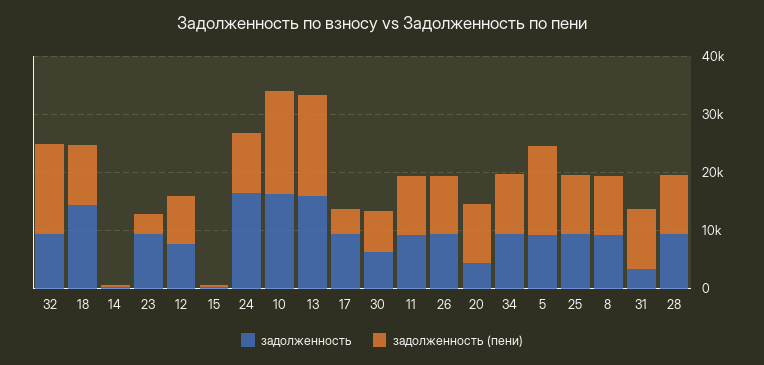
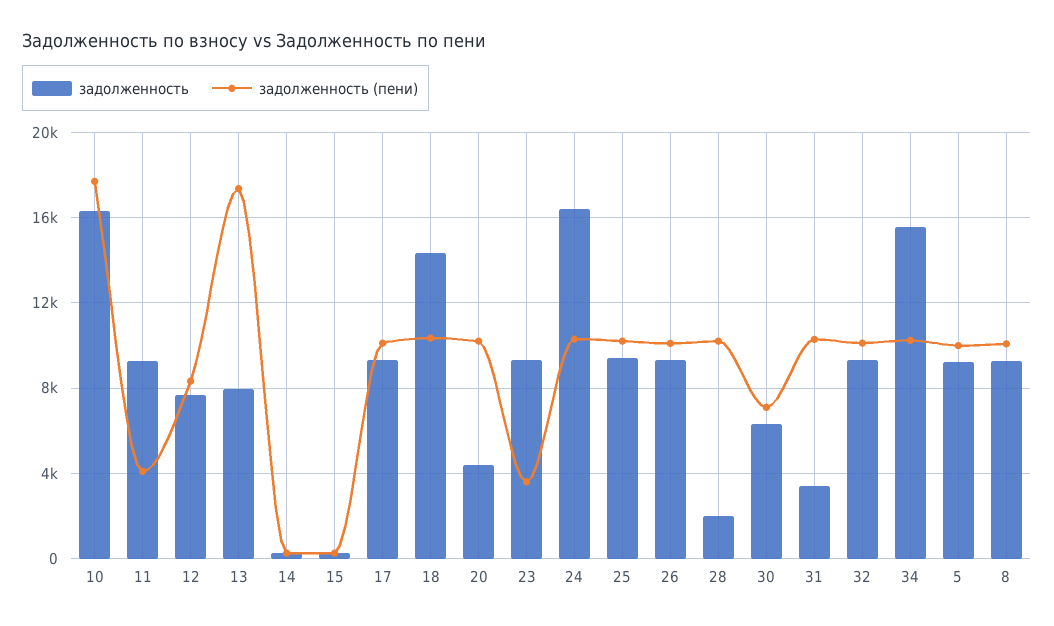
задолженность (пени), 32: 16000 -> 10000
задолженность, 13: 16000 -> 8000
задолженность (пени), 17: 4000 -> 10000
задолженность (пени), 11: 10000 -> 4000
задолженность, 34: 10000 -> 15500
задолженность (пени), 5: 16000 -> 10000
задолженность, 28: 10000 -> 2000

